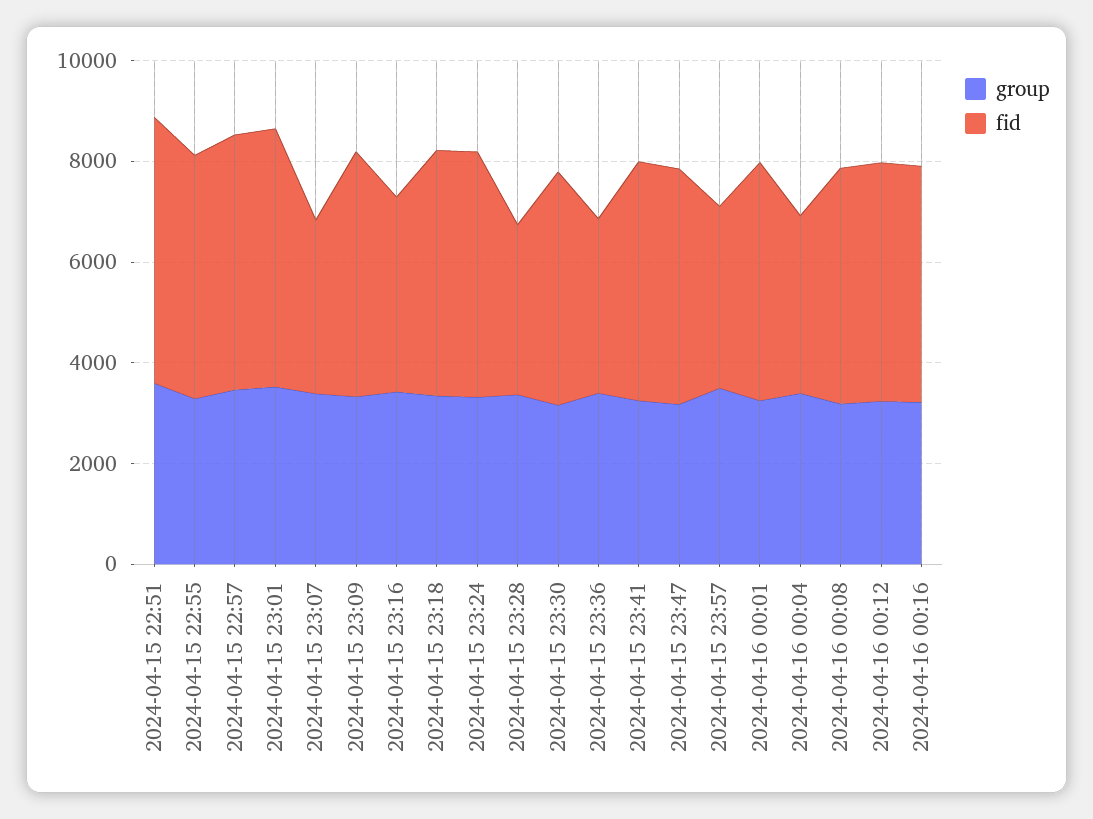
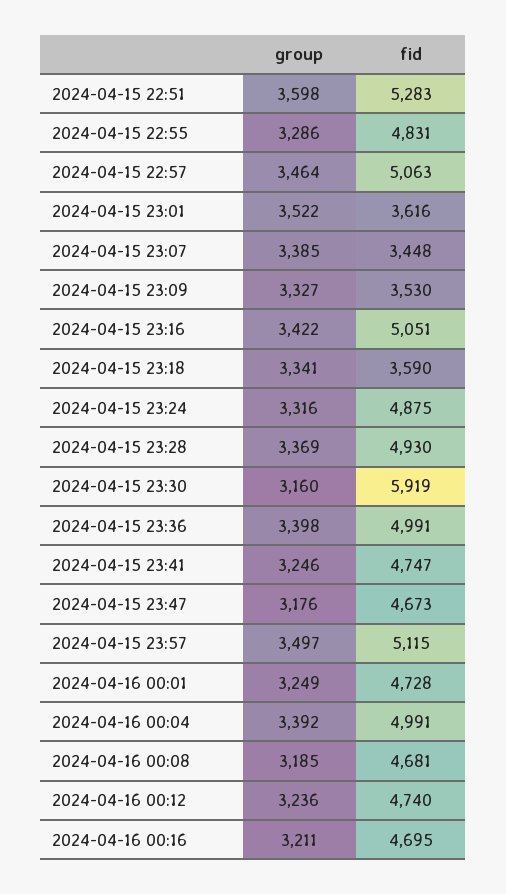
fid, 2024-04-15 23:01: 5000 -> 3616
fid, 2024-04-15 23:09: 5000 -> 3530
fid, 2024-04-15 23:16: 4000 -> 5051
fid, 2024-04-15 23:18: 5000 -> 3590
fid, 2024-04-15 23:28: 3500 -> 4930
fid, 2024-04-15 23:30: 4500 -> 5919
fid, 2024-04-15 23:36: 3500 -> 4991
fid, 2024-04-15 23:57: 3500 -> 5115
fid, 2024-04-16 00:04: 3500 -> 4991

